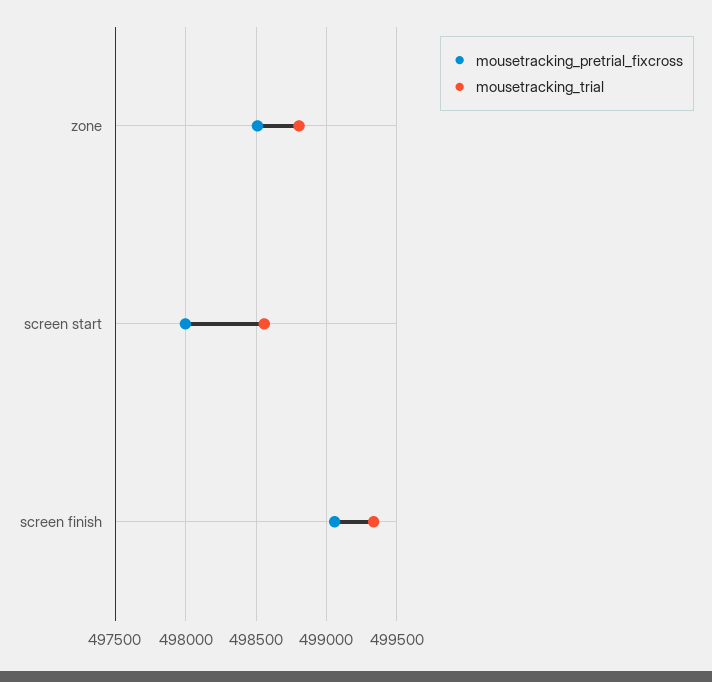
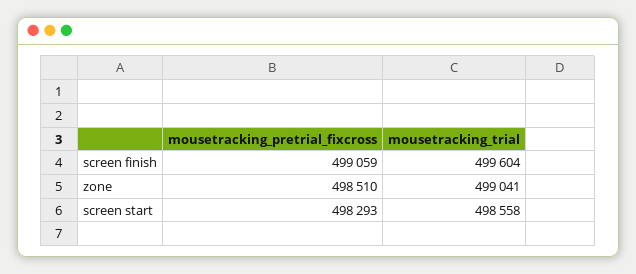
mousetracking_trial, zone: 498800 -> 499041
mousetracking_pretrial_fixcross, screen start: 498000 -> 498293
mousetracking_trial, screen finish: 499350 -> 499604

